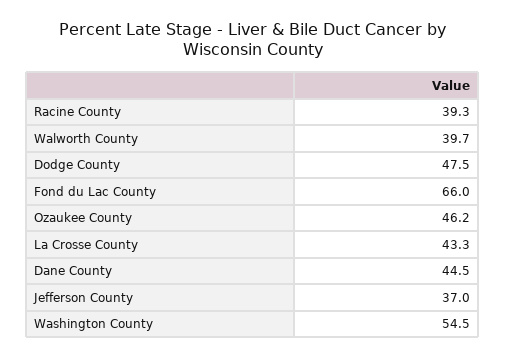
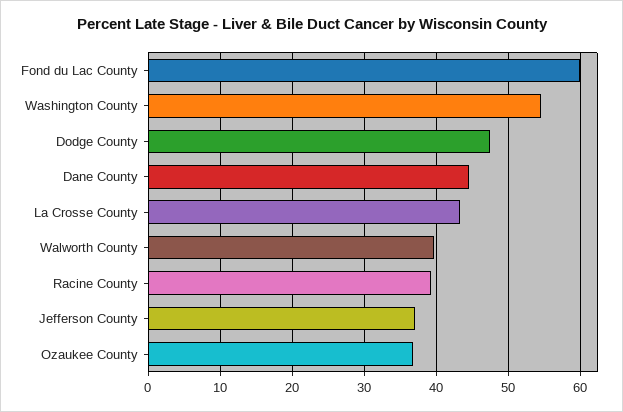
Fond du Lac County: 66 -> 60
Ozaukee County: 46.2 -> 37

